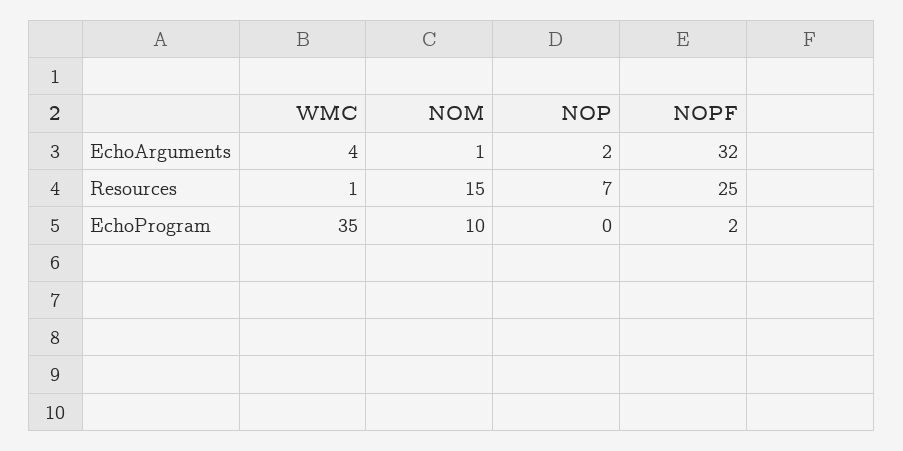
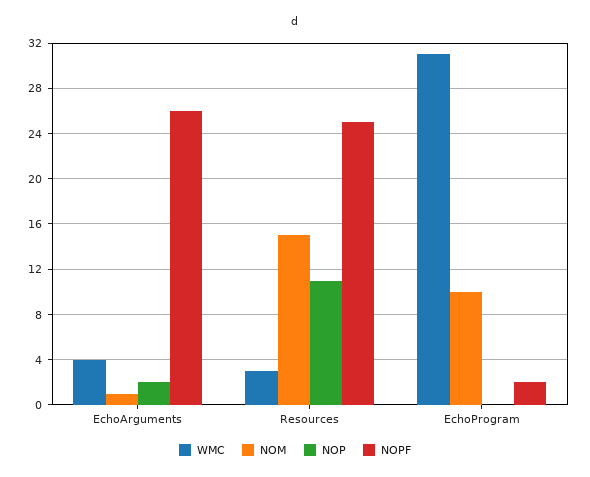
NOPF, EchoArguments: 32 -> 26
WMC, Resources: 1 -> 3
NOP, Resources: 7 -> 11
WMC, EchoProgram: 35 -> 31

